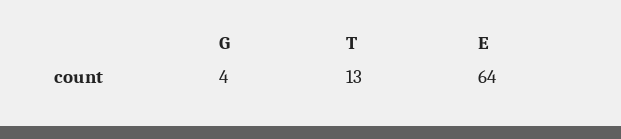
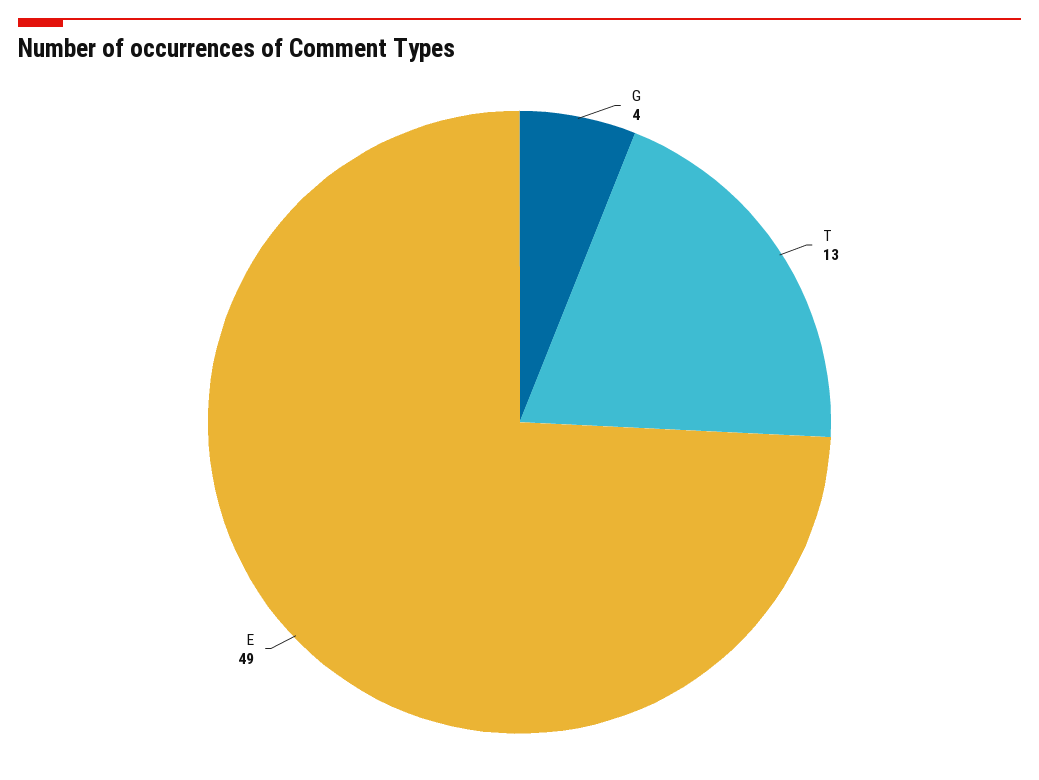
E: 64 -> 49

